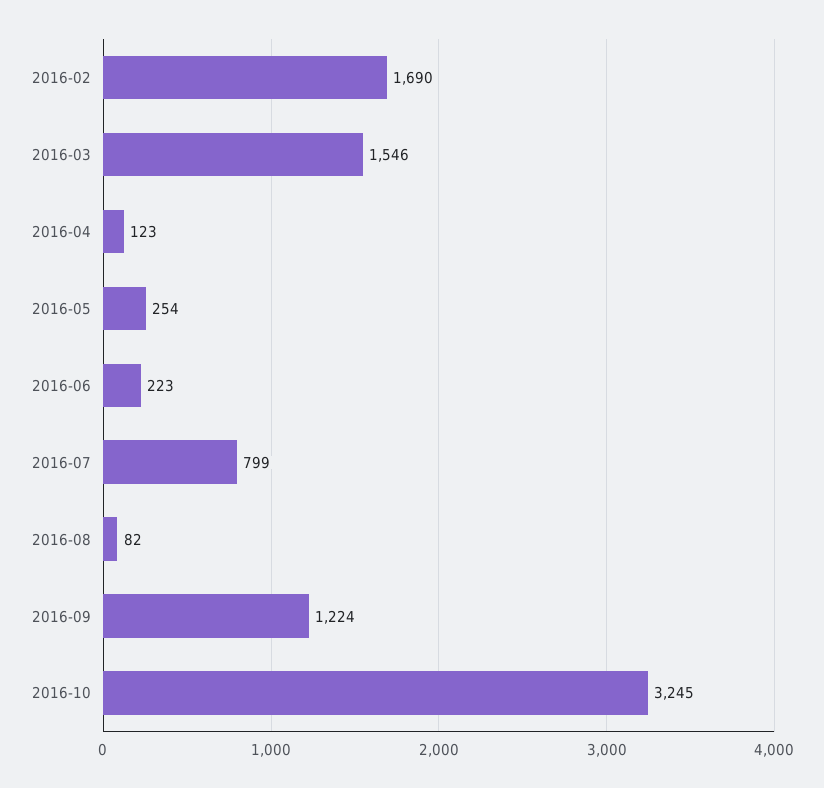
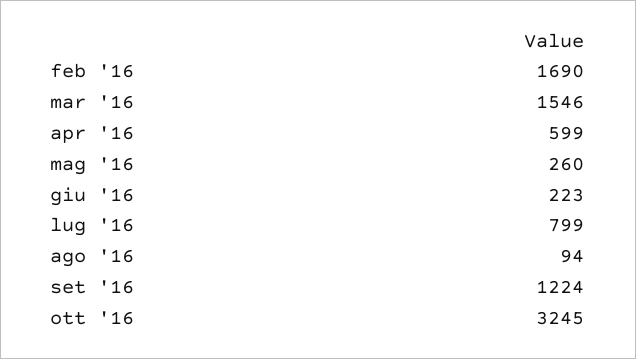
2016-04: 123 -> 599
2016-05: 254 -> 260
2016-08: 82 -> 94

